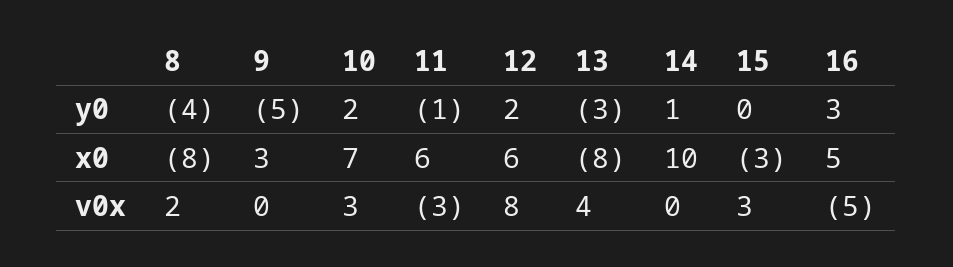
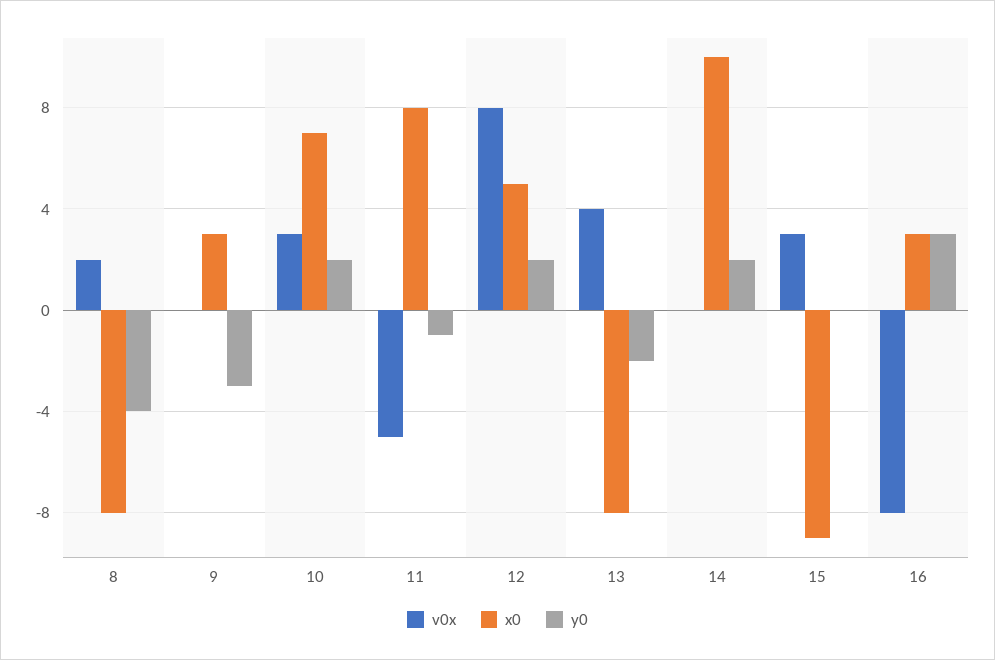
y0, 9: -5 -> -3
y0, 13: -3 -> -2
y0, 14: 1 -> 2
x0, 11: 6 -> 8
x0, 12: 6 -> 5
x0, 15: -3 -> -9
x0, 16: 5 -> 3
v0x, 11: -3 -> -5
v0x, 16: -5 -> -8

